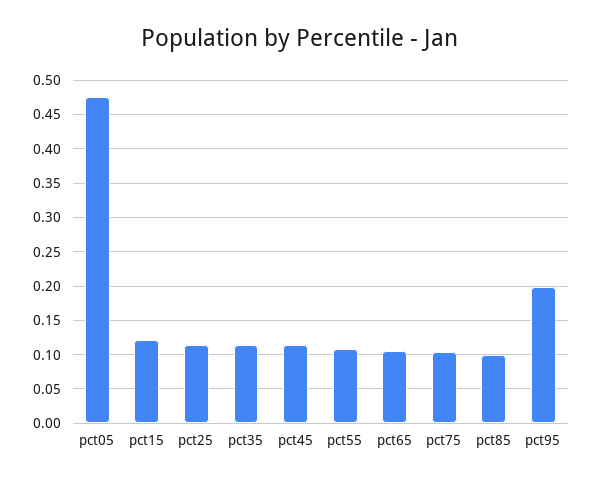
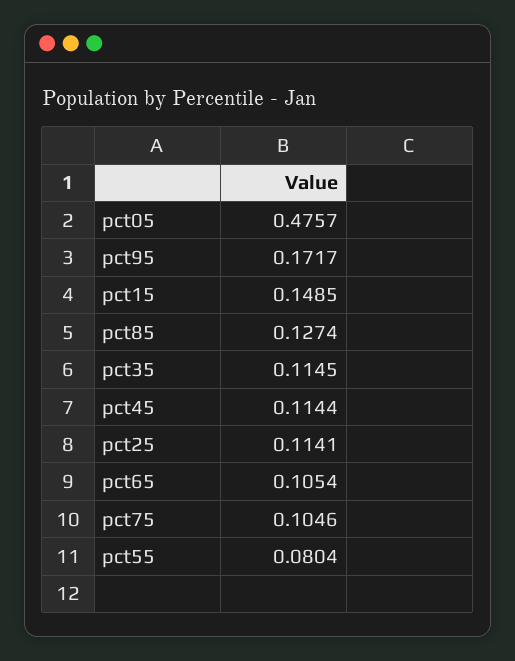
pct15: 0.12 -> 0.1485
pct55: 0.11 -> 0.0804
pct85: 0.1 -> 0.1274
pct95: 0.2 -> 0.1717

